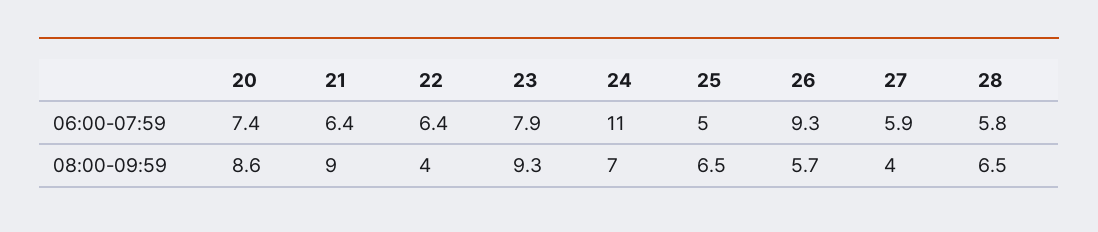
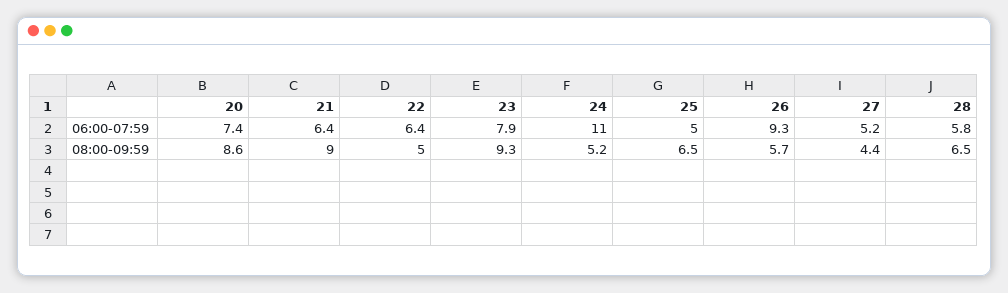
27, 06:00-07:59: 5.9 -> 5.2
22, 08:00-09:59: 4 -> 5
24, 08:00-09:59: 7 -> 5.2
27, 08:00-09:59: 4 -> 4.4

